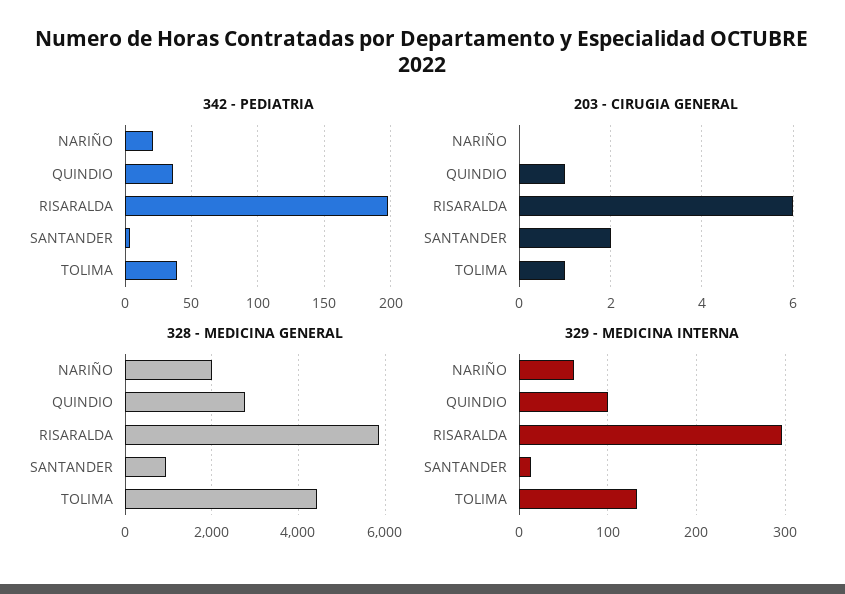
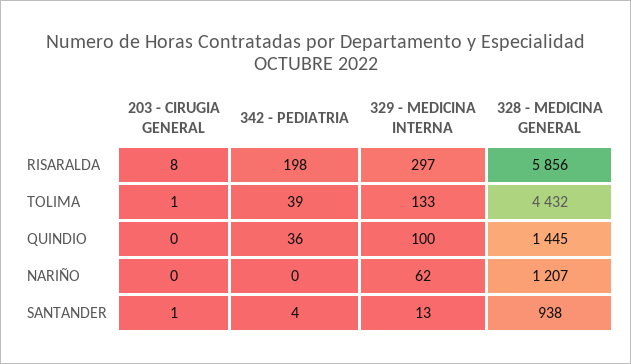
342 - PEDIATRIA, NARIÑO: 20 -> 0
203 - CIRUGIA GENERAL, QUINDIO: 1 -> 0
203 - CIRUGIA GENERAL, RISARALDA: 6 -> 8
203 - CIRUGIA GENERAL, SANTANDER: 2 -> 1
328 - MEDICINA GENERAL, NARIÑO: 2000 -> 1207
328 - MEDICINA GENERAL, QUINDIO: 2800 -> 1445

